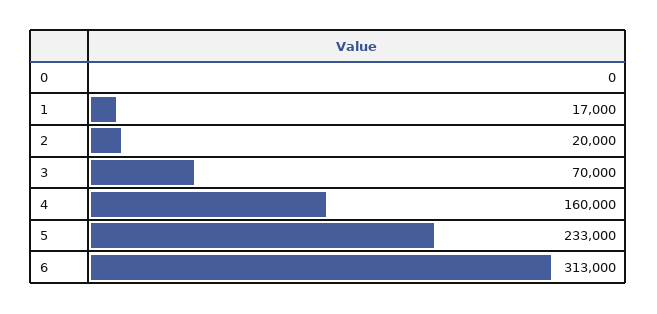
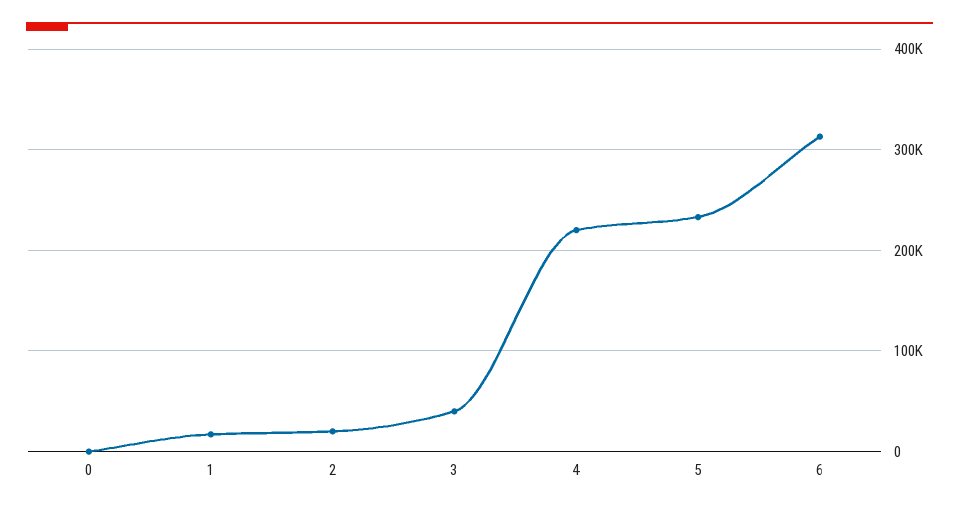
3: 70000 -> 40000
4: 160000 -> 220000

